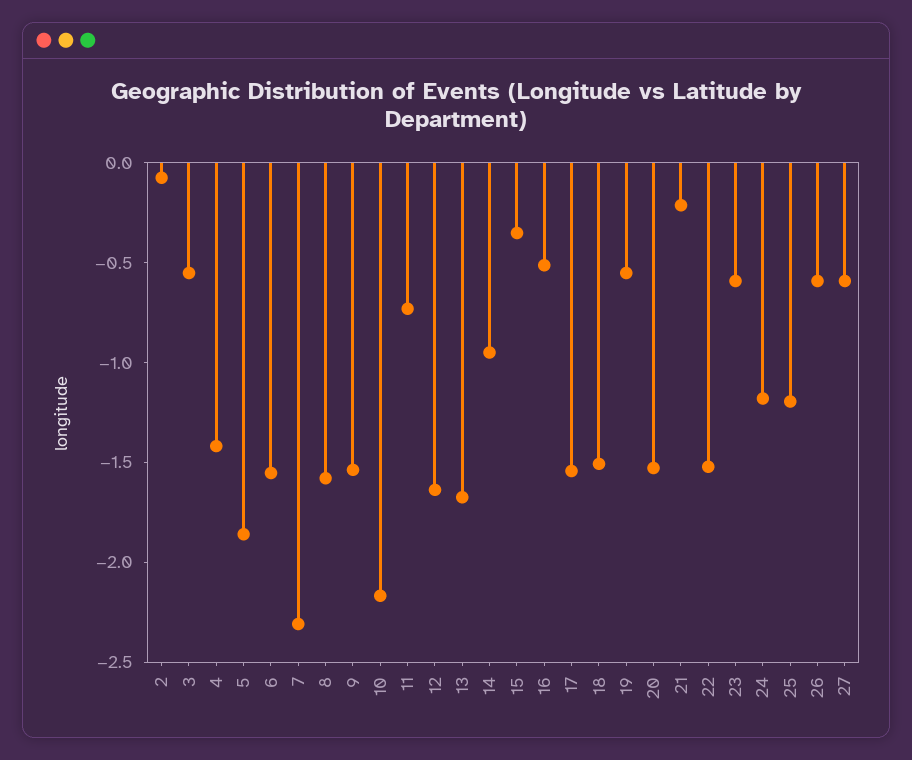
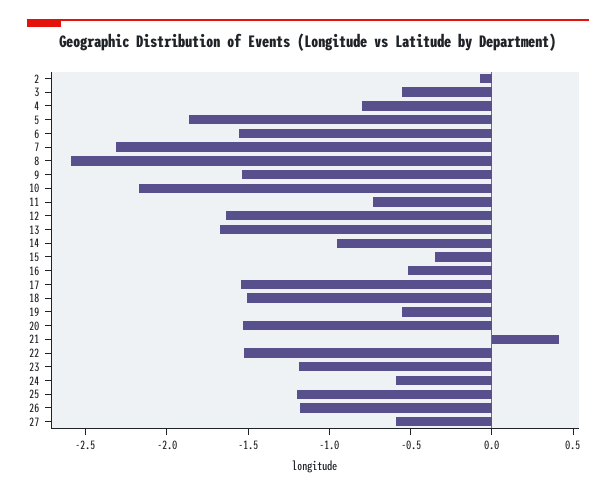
4: -1.4 -> -0.8
8: -1.6 -> -2.6
21: -0.2 -> 0.4
23: -0.6 -> -1.2
24: -1.2 -> -0.6
26: -0.6 -> -1.2

